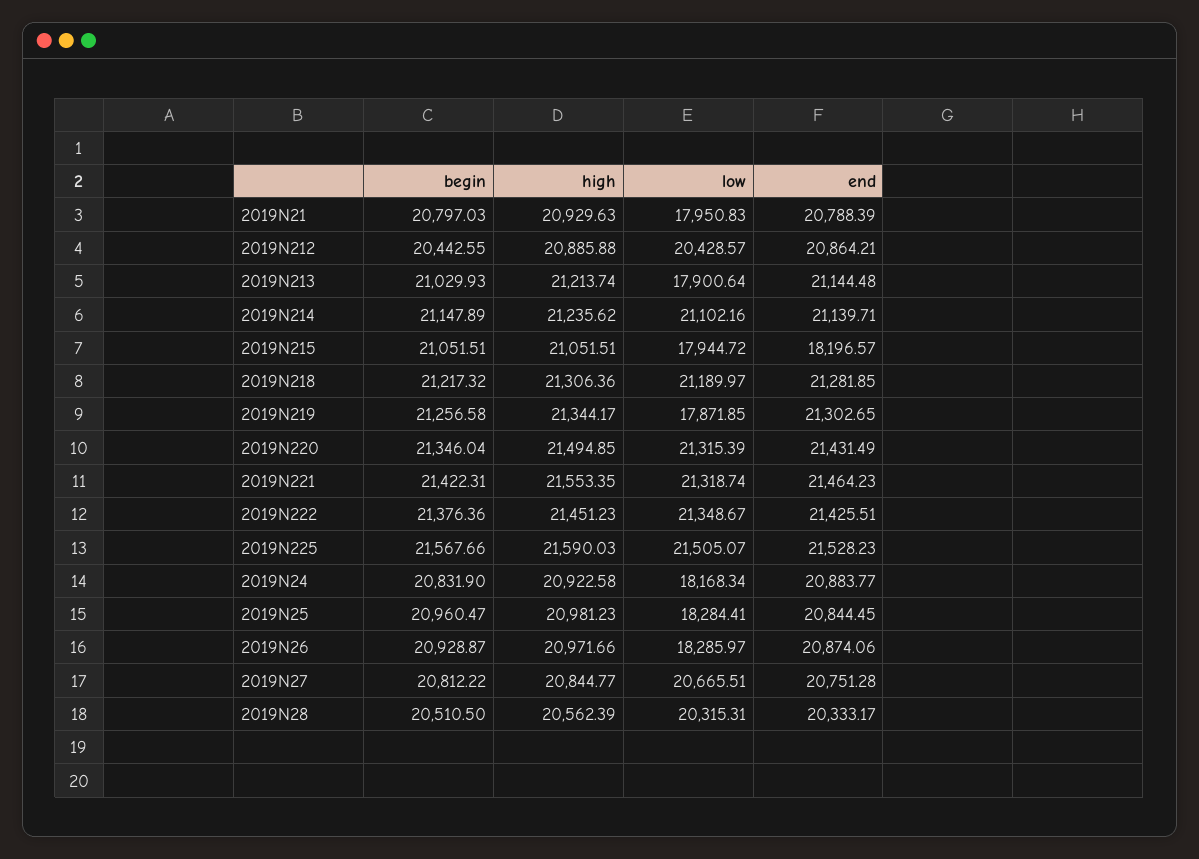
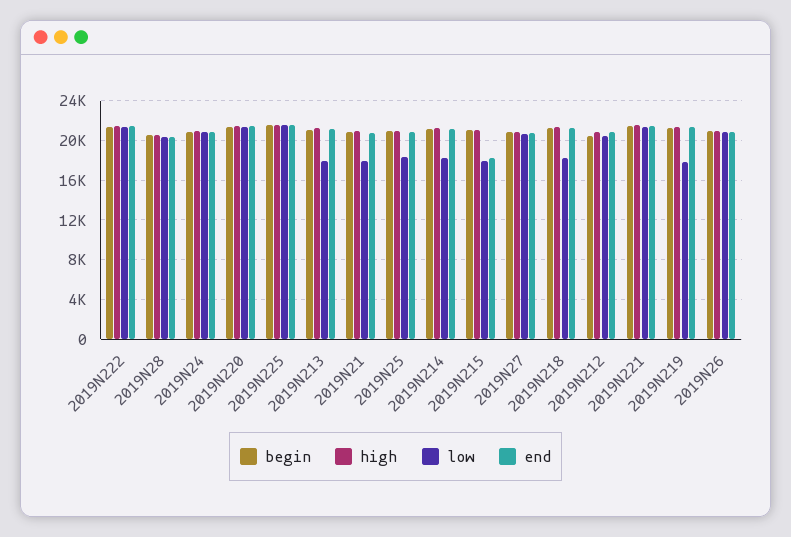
low, 2019N214: 21102.16 -> 18000
low, 2019N218: 21189.97 -> 18000
low, 2019N24: 18168.34 -> 21000
low, 2019N26: 18285.97 -> 21000

